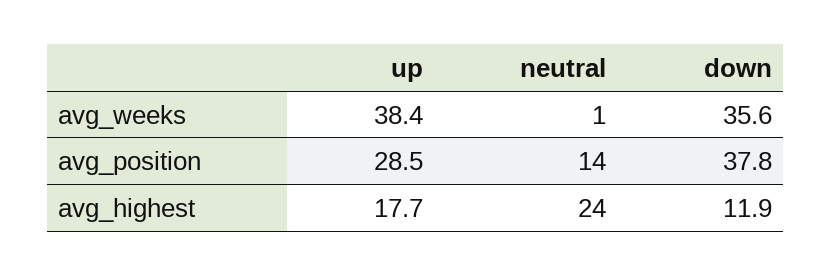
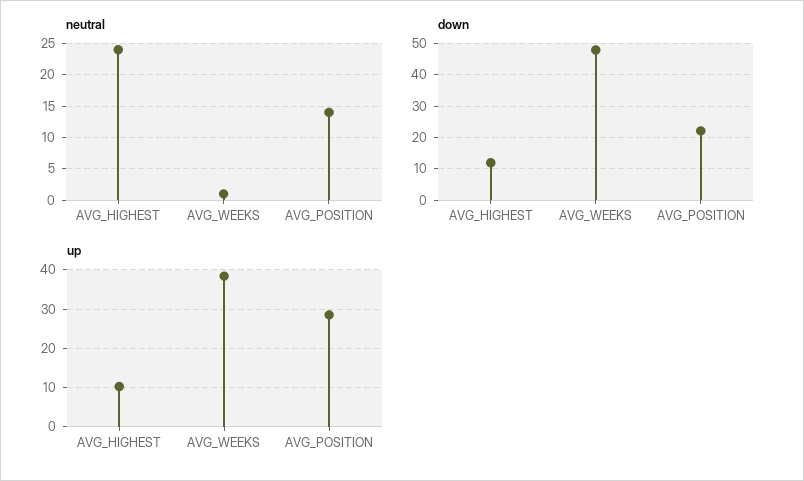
down, avg_weeks: 35.6 -> 48
down, avg_position: 37.8 -> 22
up, avg_highest: 17.7 -> 10

